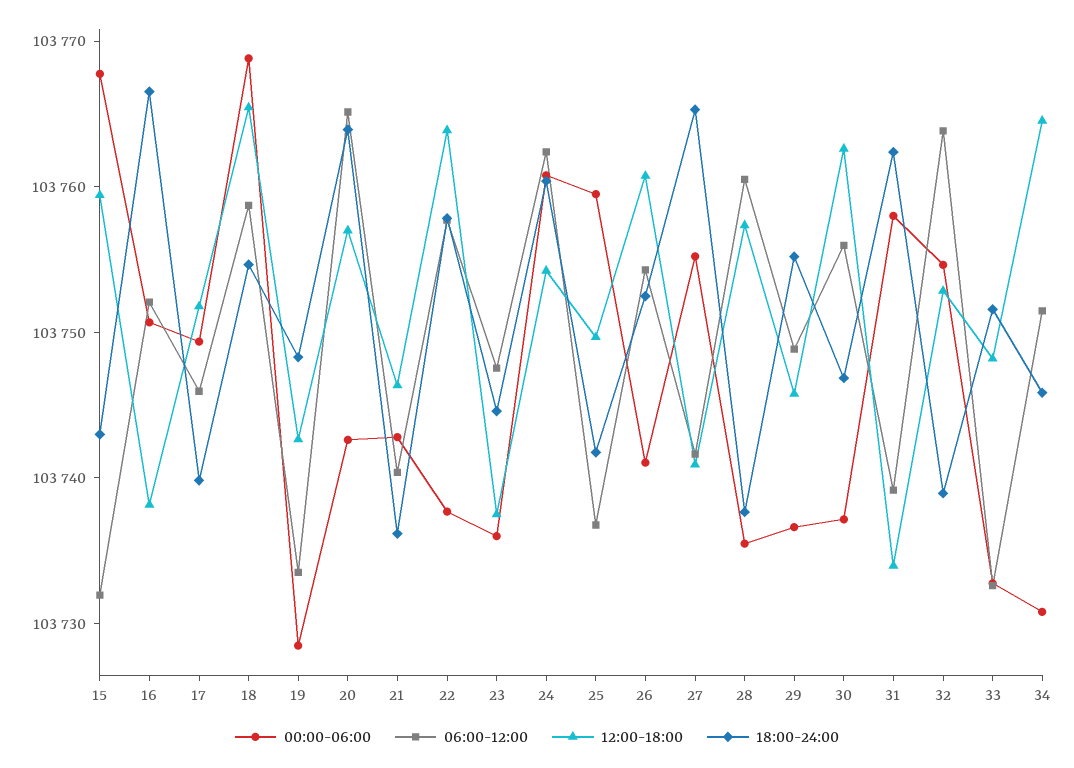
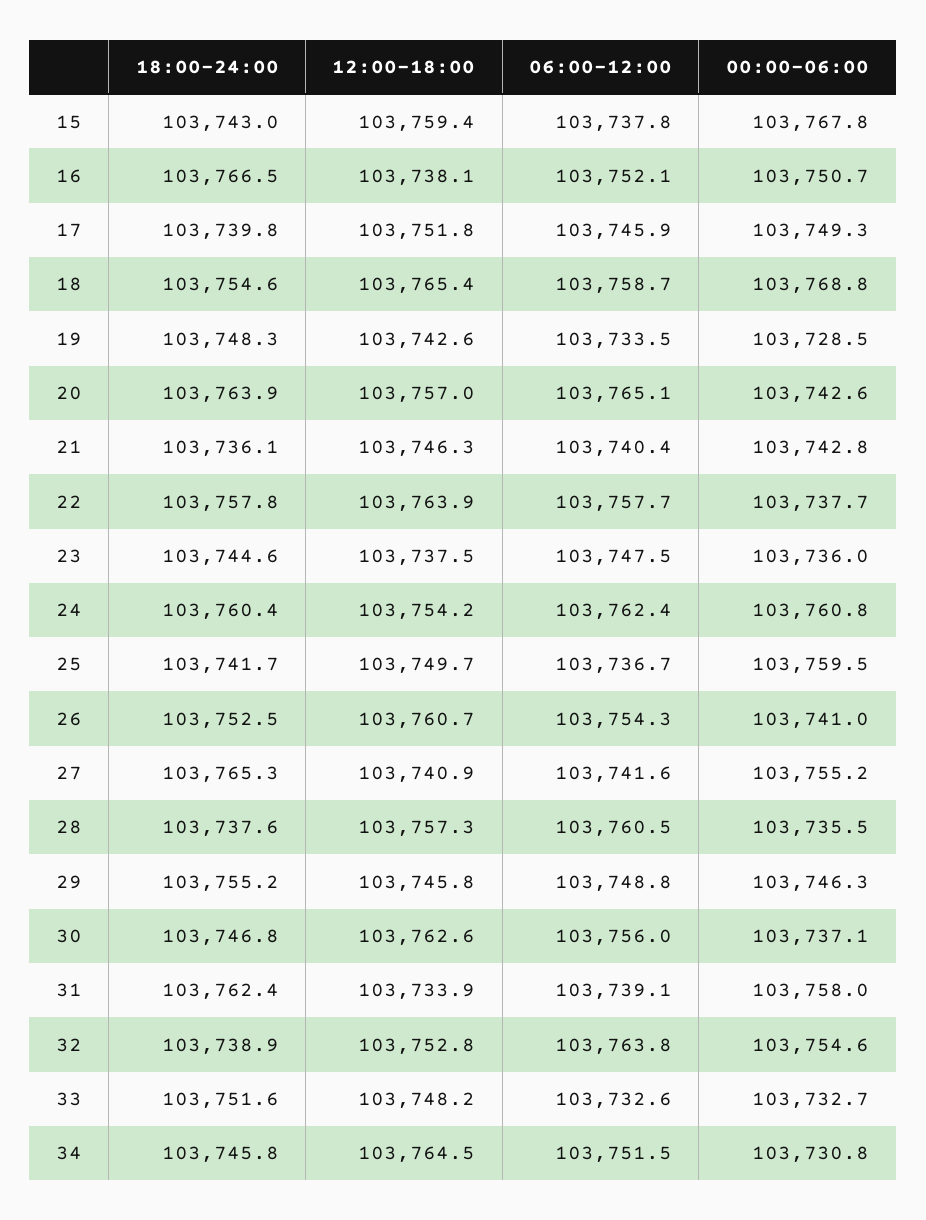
06:00-12:00, 15: 103732 -> 103737.8
00:00-06:00, 29: 103736 -> 103746.3

